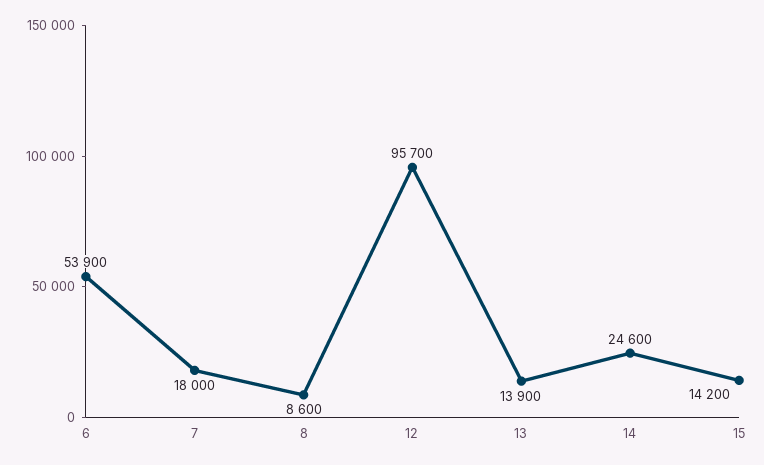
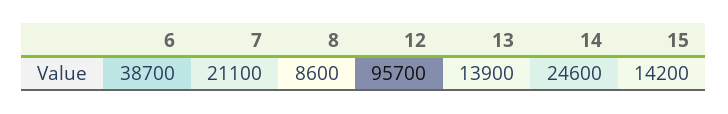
6: 53900 -> 38700
7: 18000 -> 21100

